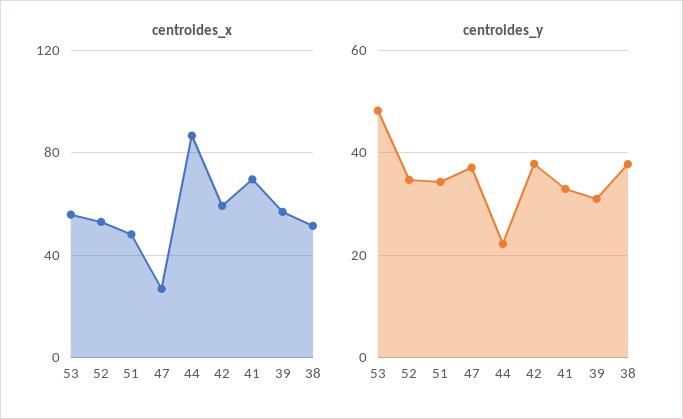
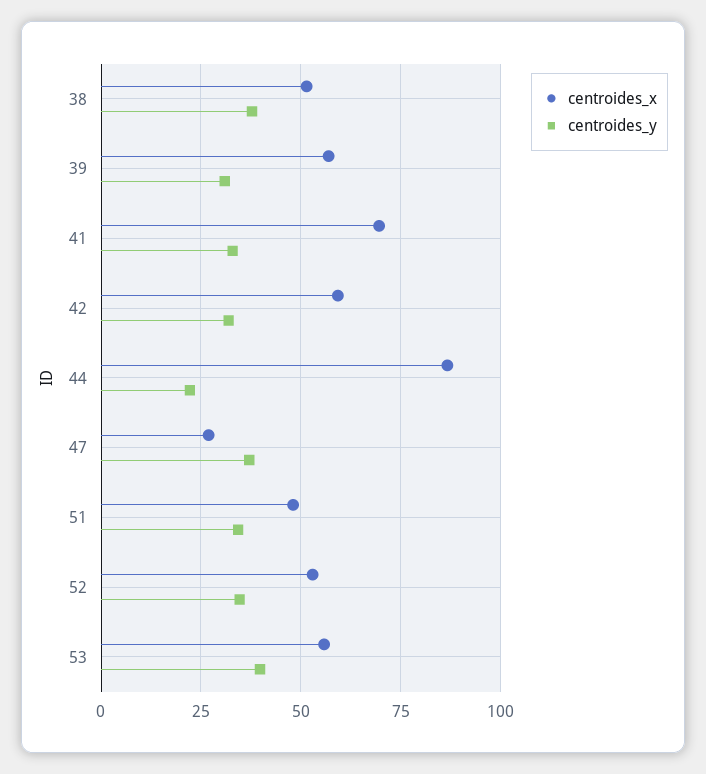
centroides_y, 53: 48 -> 40
centroides_y, 42: 38 -> 32.5

